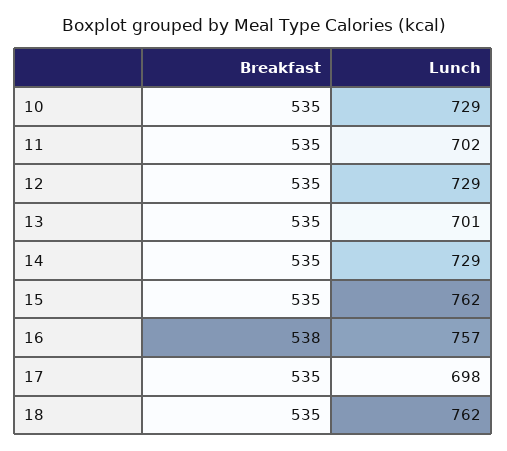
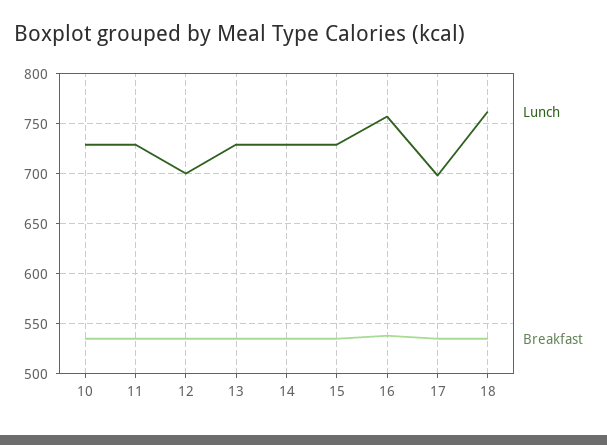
Lunch, 11: 702 -> 730
Lunch, 12: 729 -> 700
Lunch, 13: 701 -> 730
Lunch, 15: 762 -> 730

